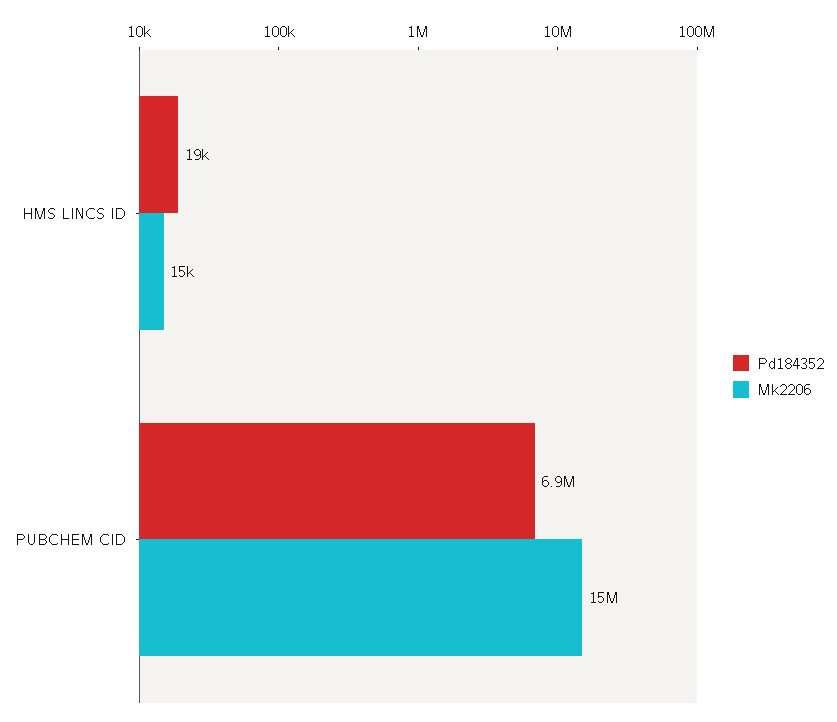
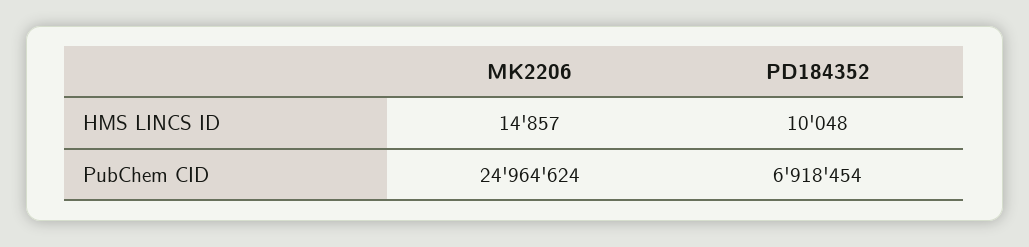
Pd184352, HMS LINCS ID: 19000 -> 10048
Mk2206, PUBCHEM CID: 15000000 -> 24964624

